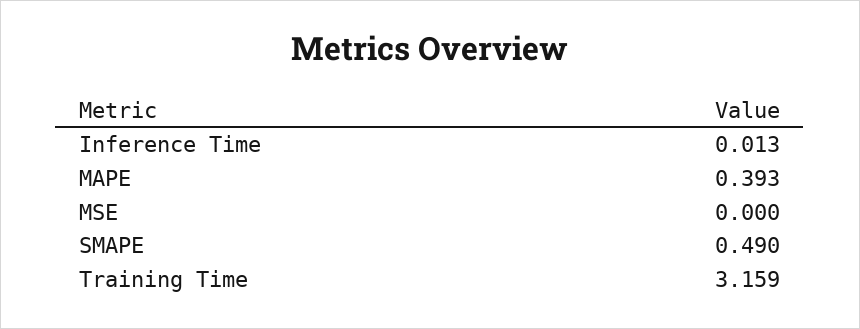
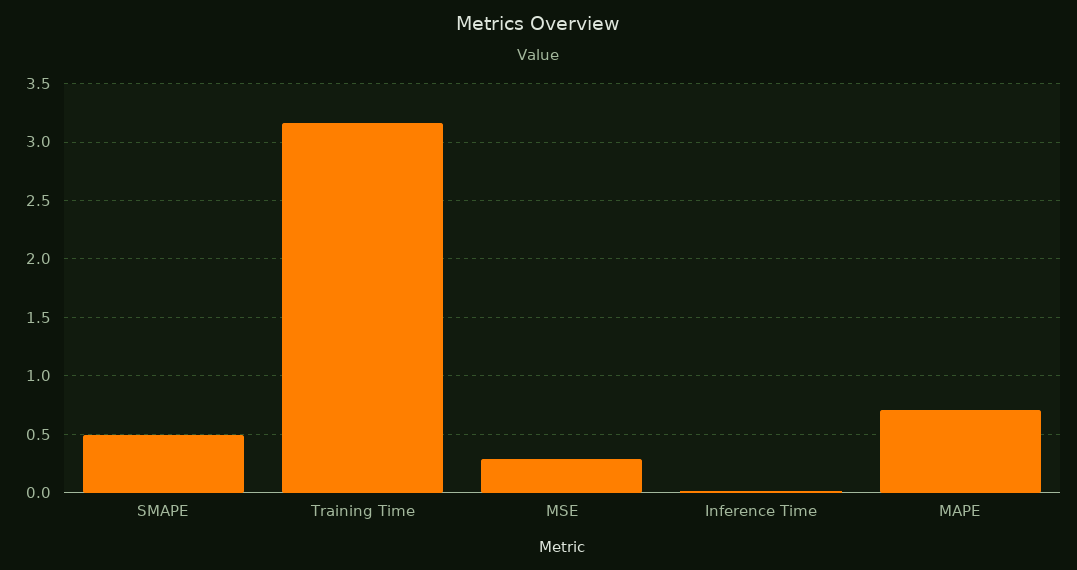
MAPE: 0.393 -> 0.7
MSE: 0 -> 0.3

